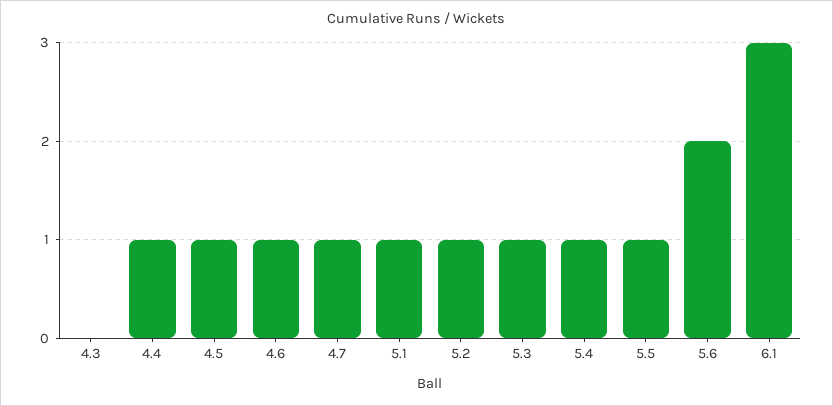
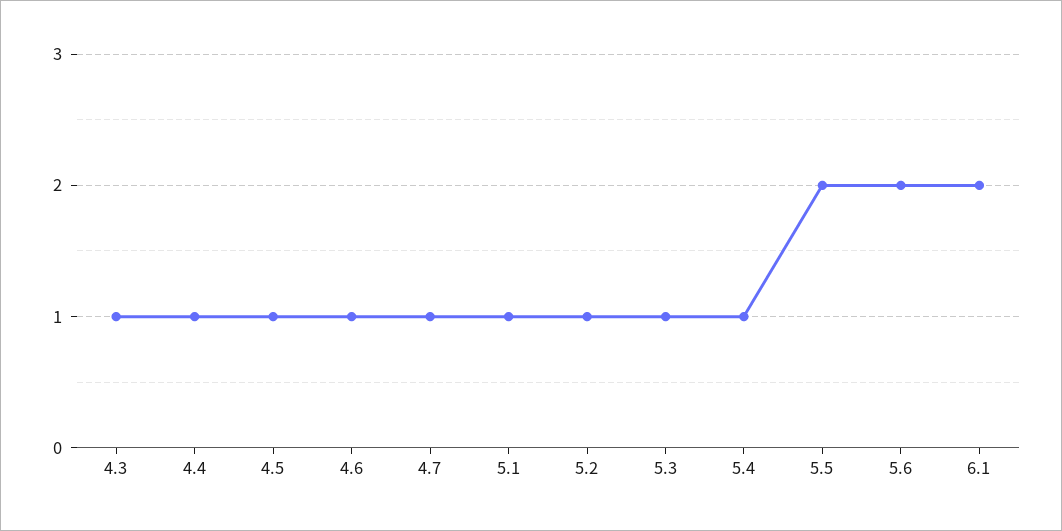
4.3: 0 -> 1
5.5: 1 -> 2
6.1: 3 -> 2

